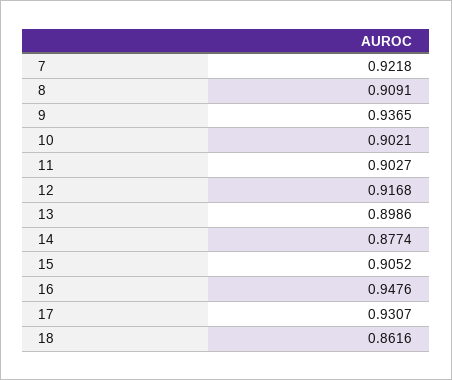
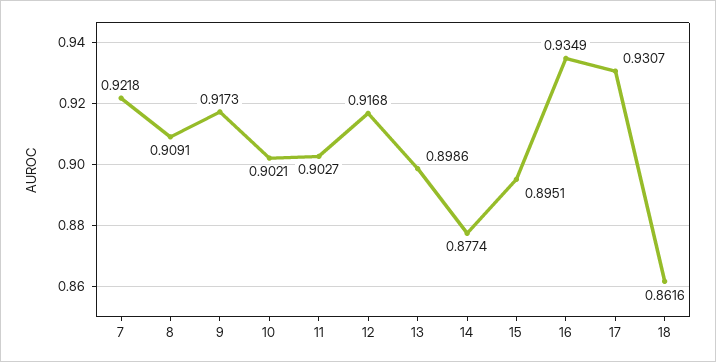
9: 0.9365 -> 0.9173
15: 0.9052 -> 0.8951
16: 0.9476 -> 0.9349

